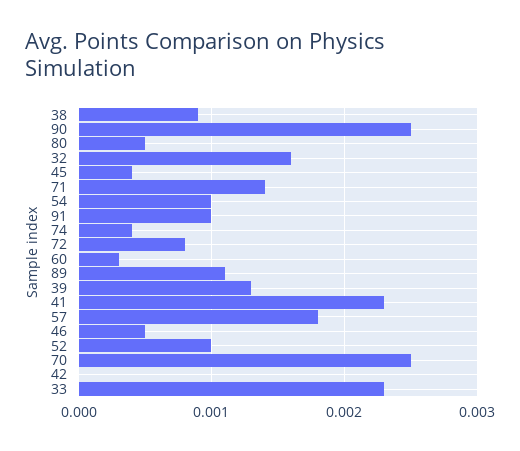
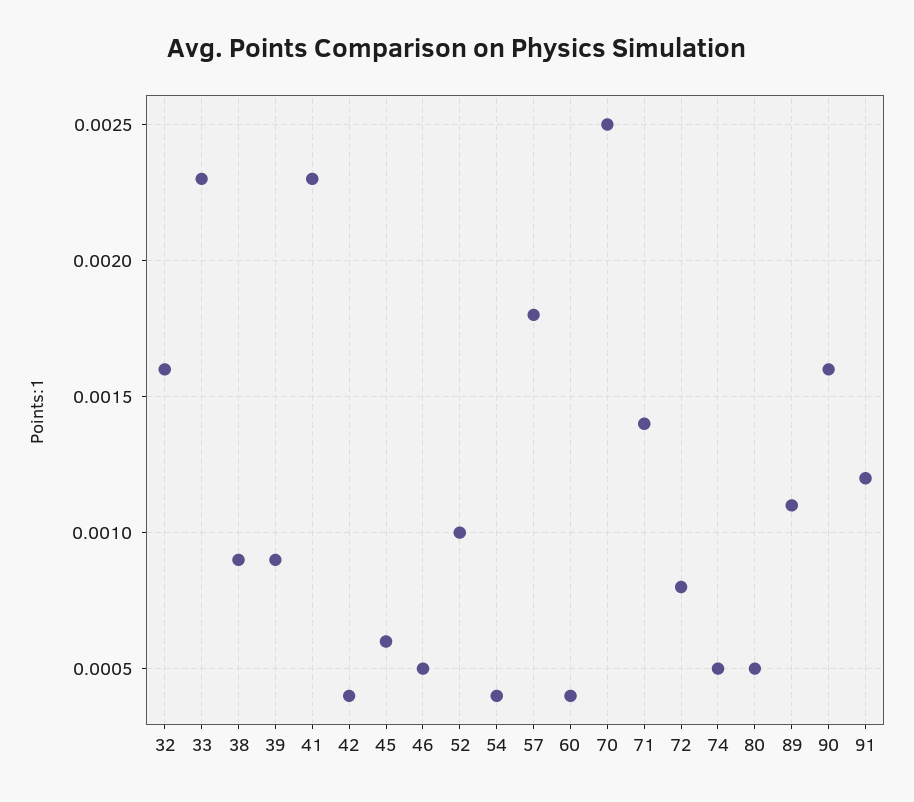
90: 0.0025 -> 0.0016
45: 0.0004 -> 0.0006
54: 0.001 -> 0.0004
91: 0.001 -> 0.0012
74: 0.0004 -> 0.0005
60: 0.0003 -> 0.0004
39: 0.0013 -> 0.0009
42: 0 -> 0.0004

